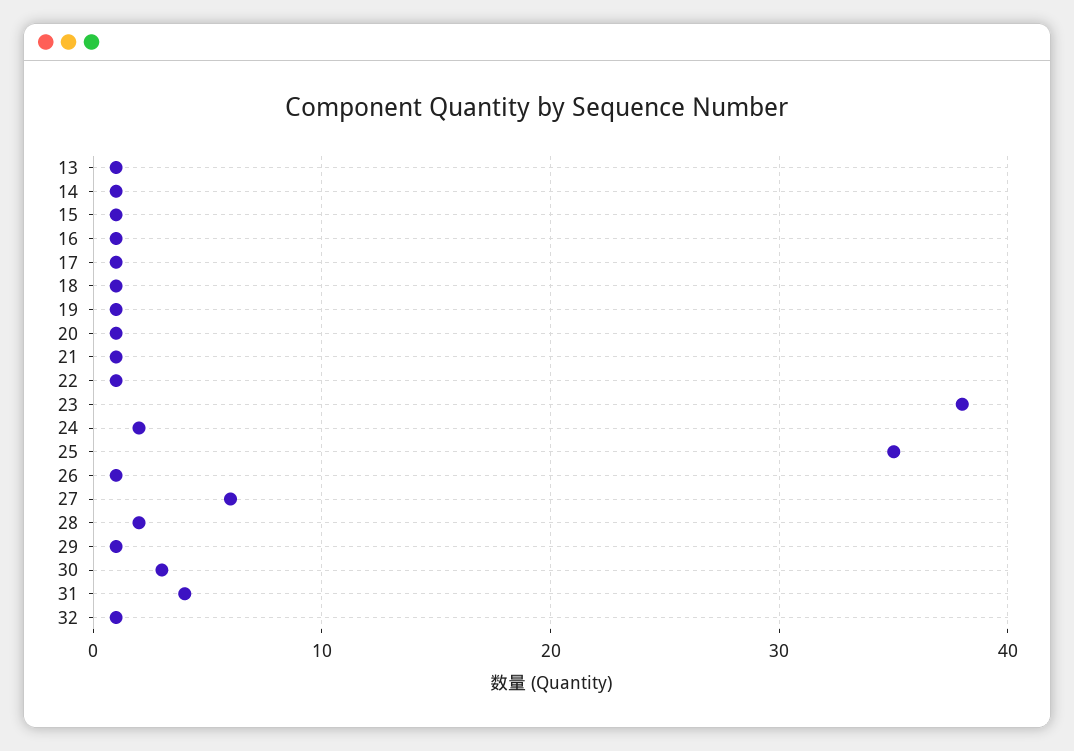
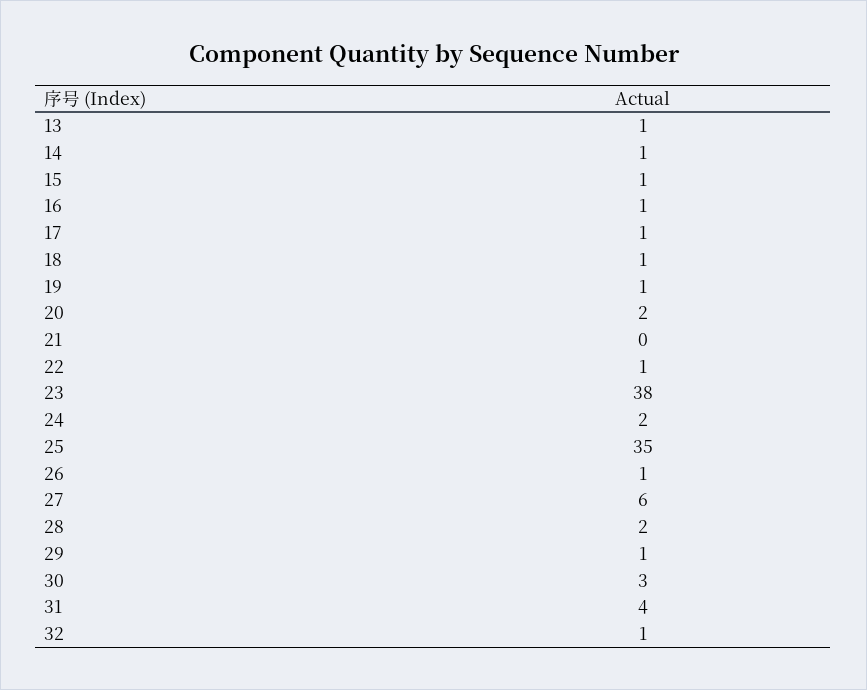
20: 1 -> 2
21: 1 -> 0

